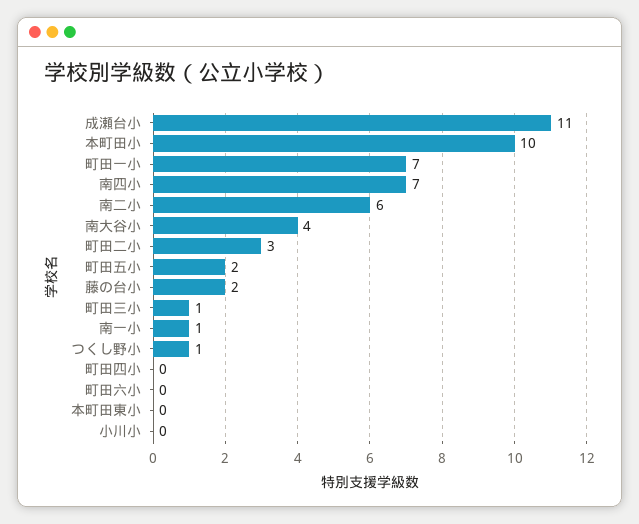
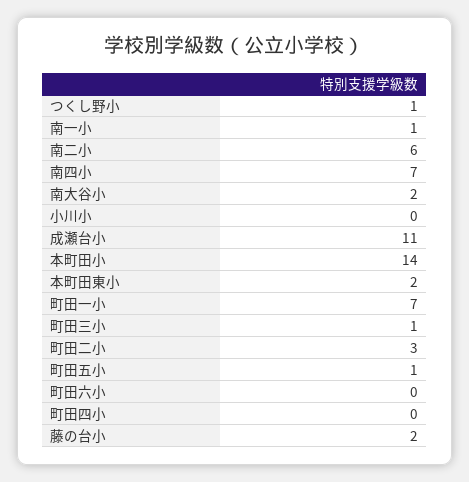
本町田小: 10 -> 14
南大谷小: 4 -> 2
町田五小: 2 -> 1
本町田東小: 0 -> 2

